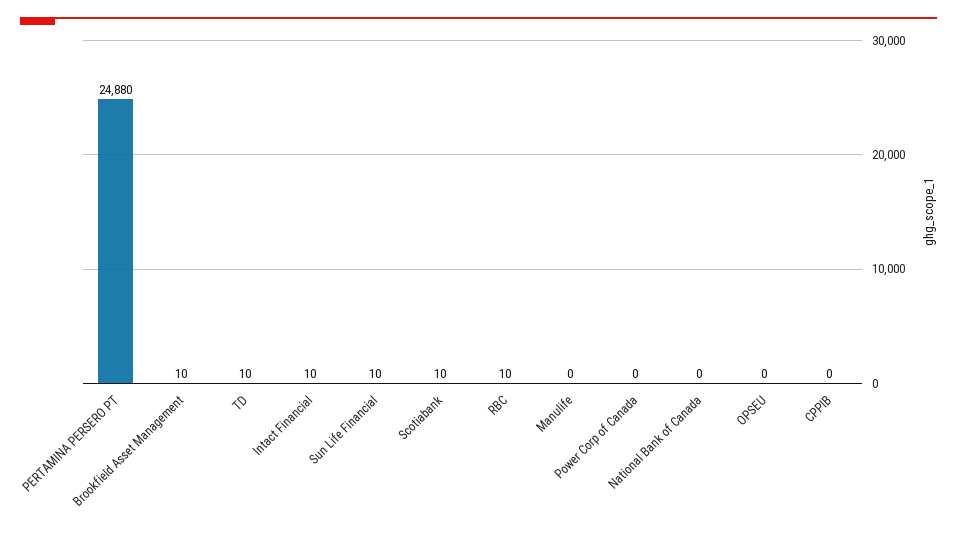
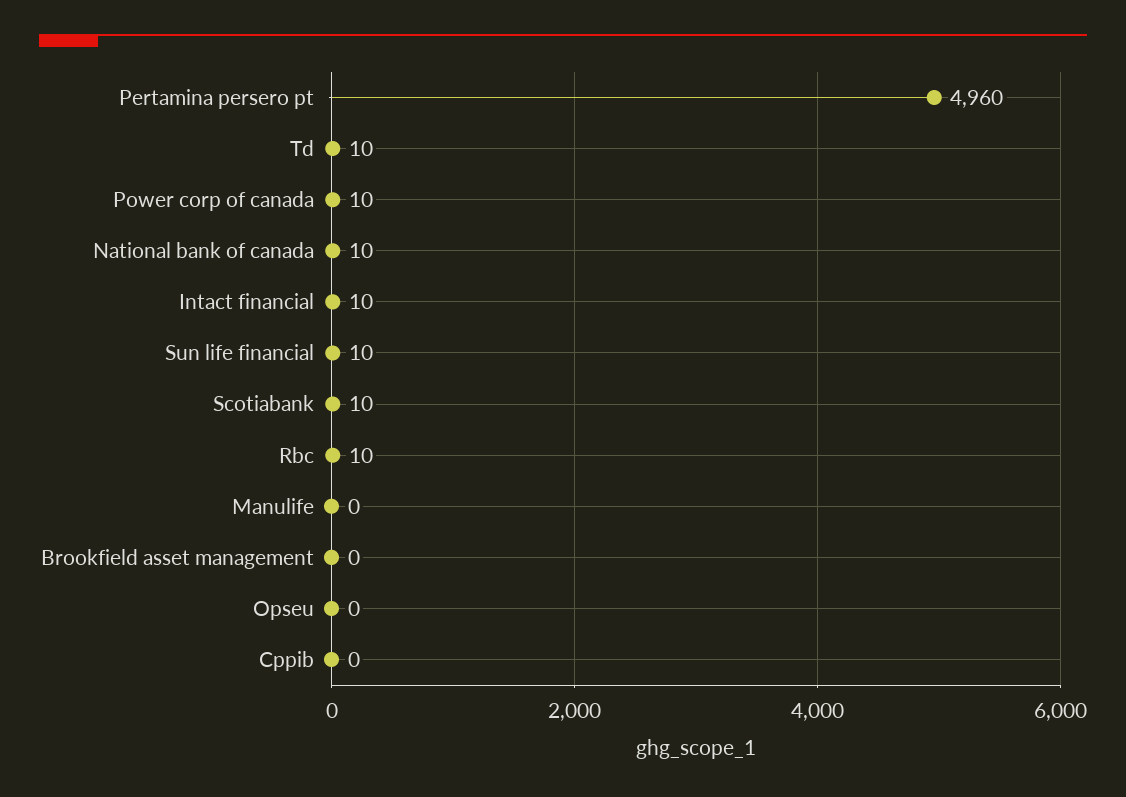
PERTAMINA PERSERO PT: 24880 -> 4960
Brookfield Asset Management: 10 -> 0
Power Corp of Canada: 0 -> 10
National Bank of Canada: 0 -> 10

